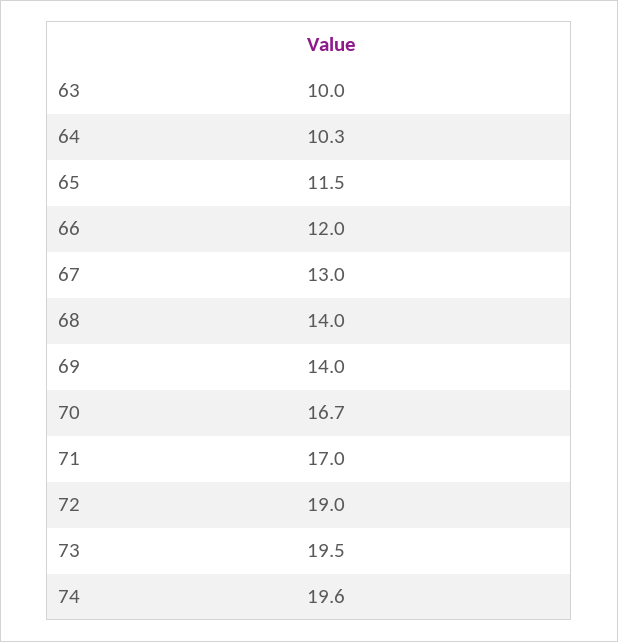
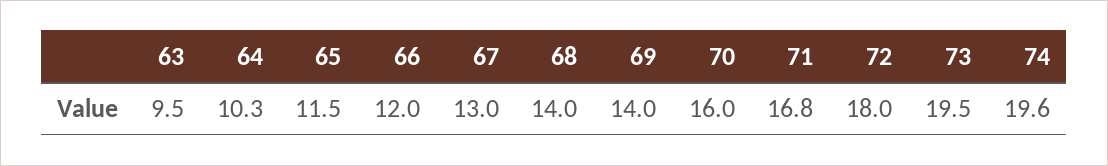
63: 10 -> 9.5
70: 16.7 -> 16
71: 17 -> 16.8
72: 19 -> 18

